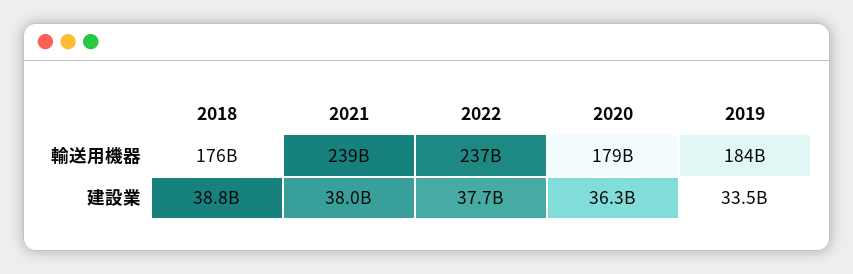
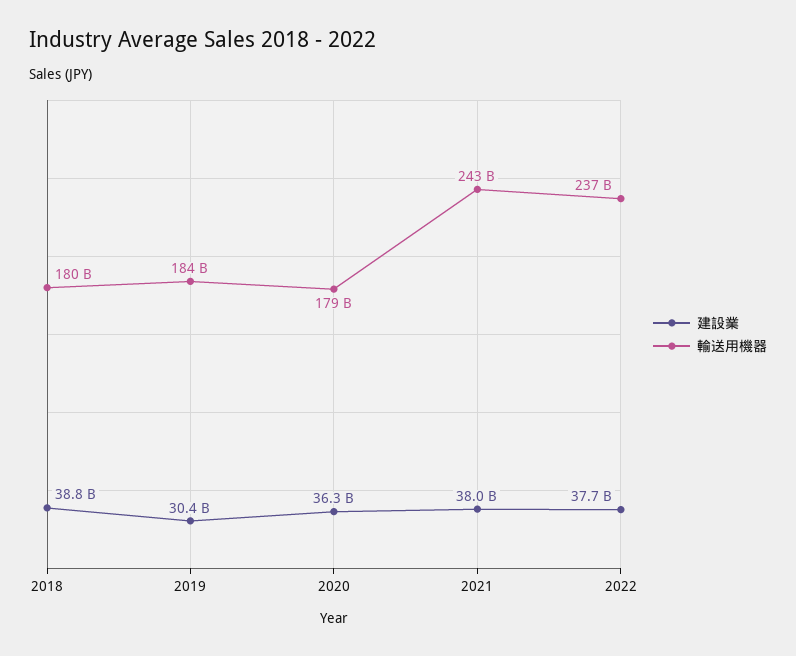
輸送用機器, 2018: 176000000000 -> 180000000000
輸送用機器, 2021: 239000000000 -> 243000000000
建設業, 2019: 33500000000 -> 30400000000

